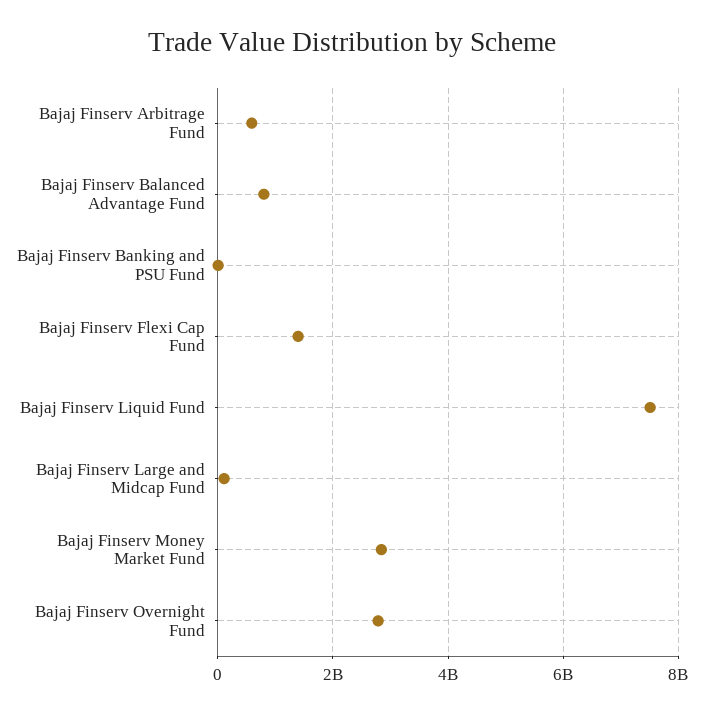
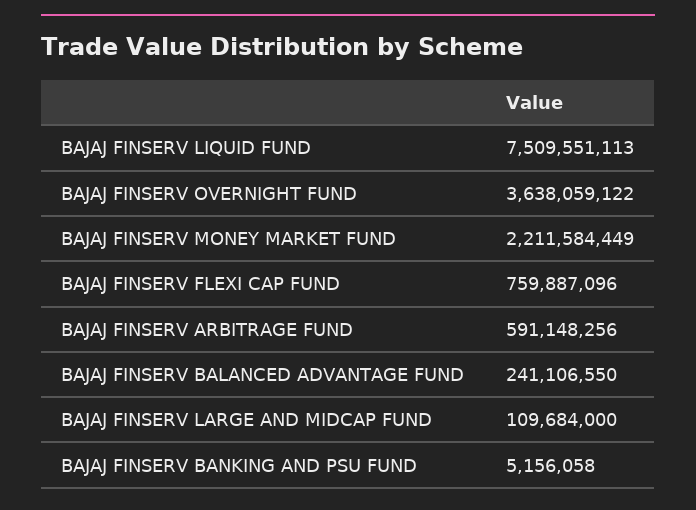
Bajaj Finserv Balanced Advantage Fund: 800000000 -> 241106550
Bajaj Finserv Flexi Cap Fund: 1400000000 -> 759887096
Bajaj Finserv Money Market Fund: 2800000000 -> 2211584449
Bajaj Finserv Overnight Fund: 2800000000 -> 3638059122

